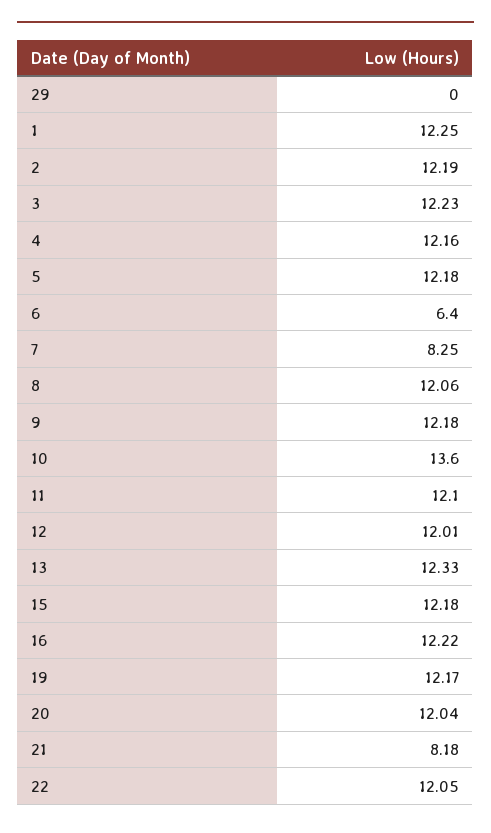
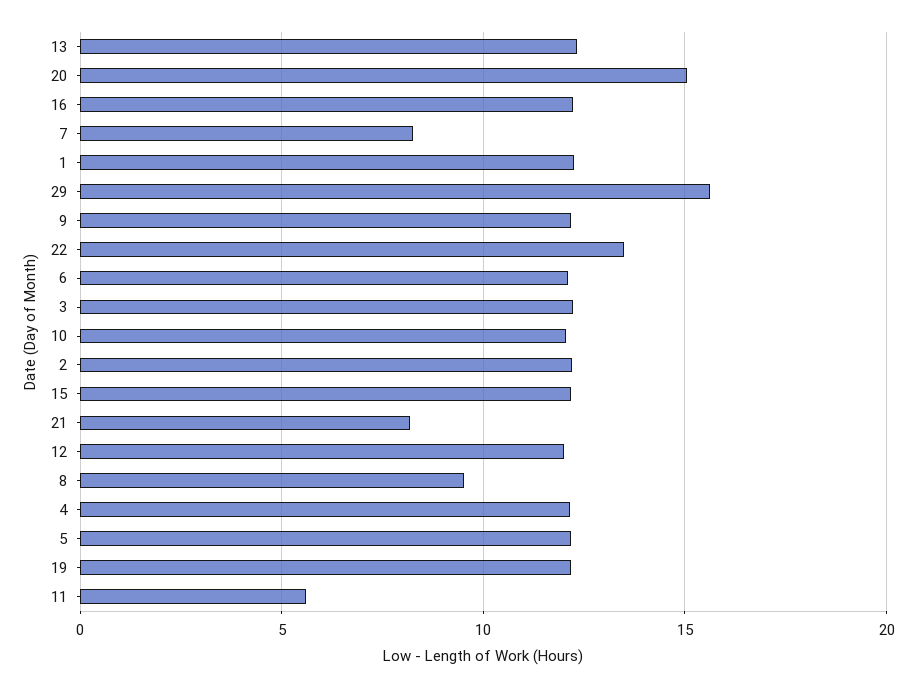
29: 0 -> 15.5
6: 6.4 -> 12
8: 12.06 -> 9.5
10: 13.6 -> 12
11: 12.1 -> 5.5
20: 12.04 -> 15
22: 12.05 -> 13.5

